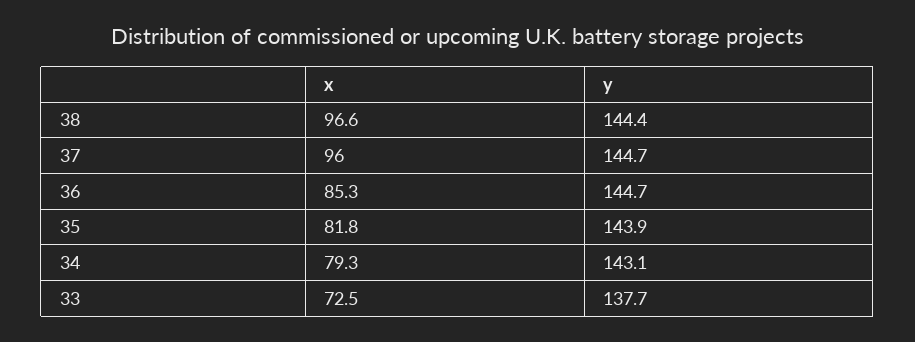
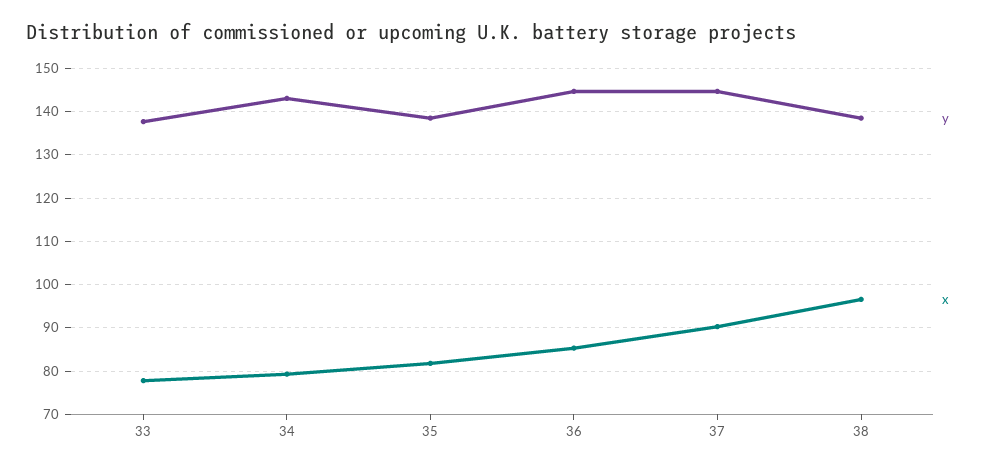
y, 38: 144.4 -> 138
x, 37: 96 -> 90
y, 35: 143.9 -> 138
x, 33: 72.5 -> 78

